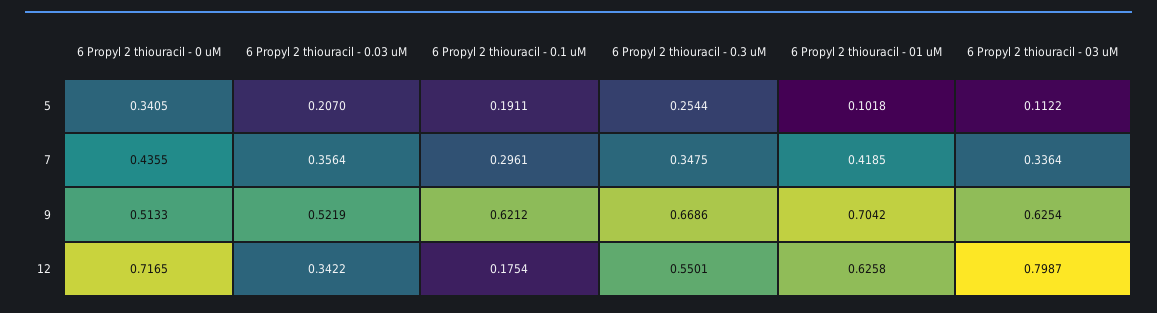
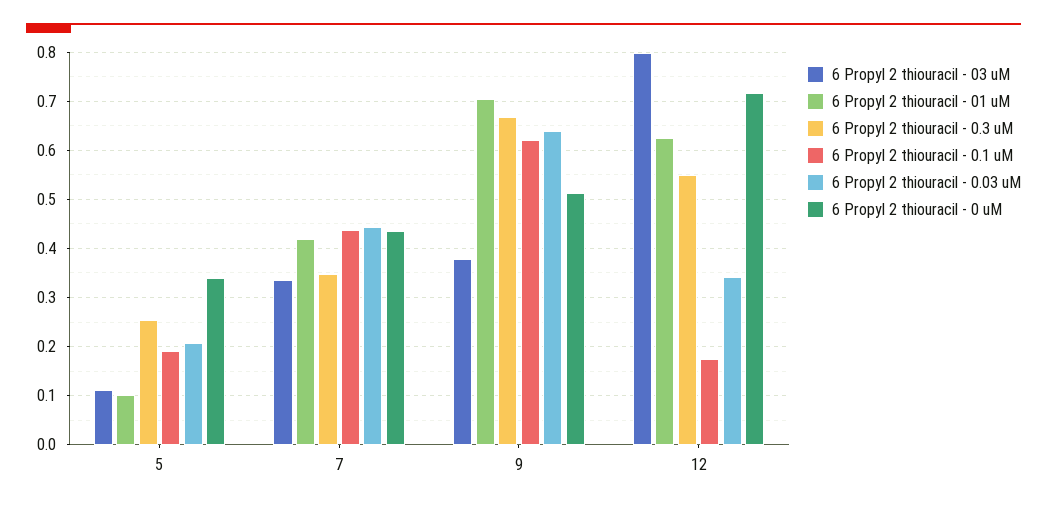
6 Propyl 2 thiouracil - 0.03 uM, 7: 0.3564 -> 0.44
6 Propyl 2 thiouracil - 0.1 uM, 7: 0.2961 -> 0.44
6 Propyl 2 thiouracil - 0.03 uM, 9: 0.5219 -> 0.64
6 Propyl 2 thiouracil - 03 uM, 9: 0.6254 -> 0.38

